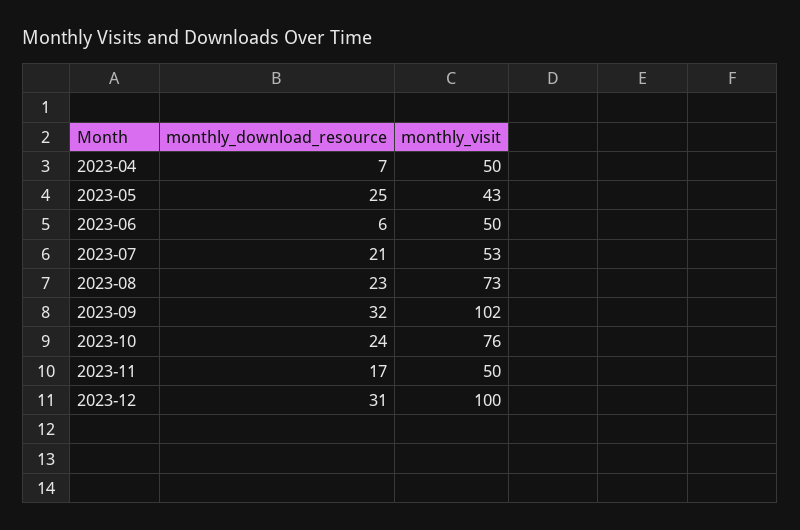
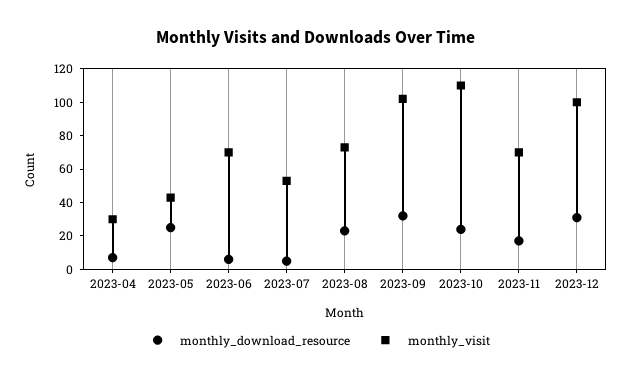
monthly_visit, 2023-04: 50 -> 30
monthly_visit, 2023-06: 50 -> 70
monthly_download_resource, 2023-07: 21 -> 5
monthly_visit, 2023-10: 76 -> 110
monthly_visit, 2023-11: 50 -> 70

